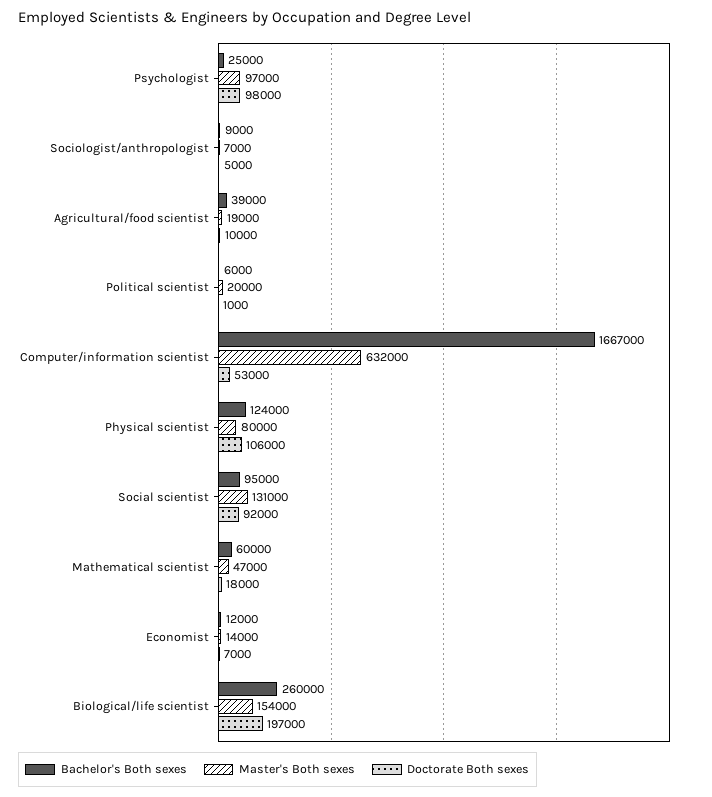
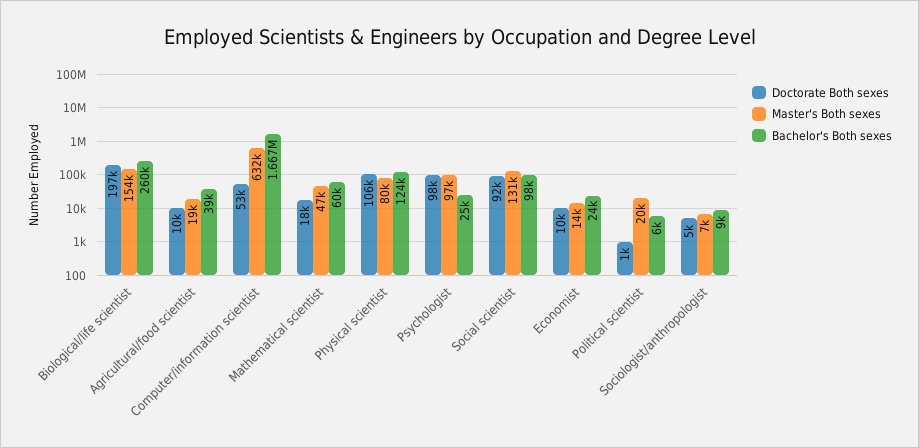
Bachelor's Both sexes, Social scientist: 95000 -> 98000
Bachelor's Both sexes, Economist: 12000 -> 24000
Doctorate Both sexes, Economist: 7000 -> 10000

